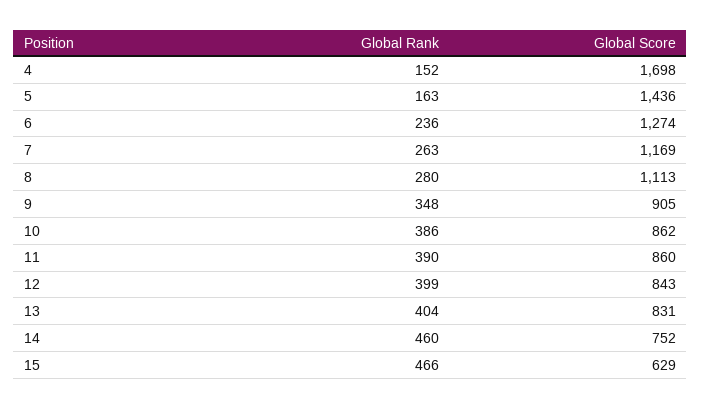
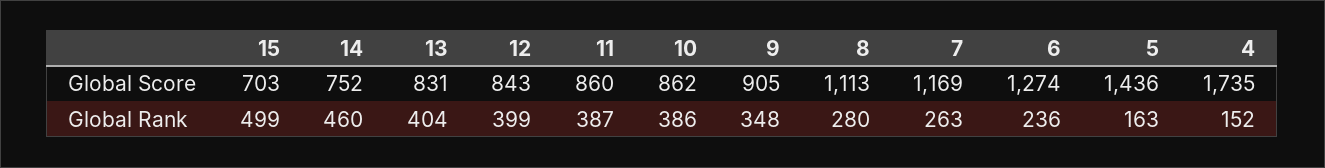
Global Score, 4: 1698 -> 1735
Global Rank, 11: 390 -> 387
Global Rank, 15: 466 -> 499
Global Score, 15: 629 -> 703

